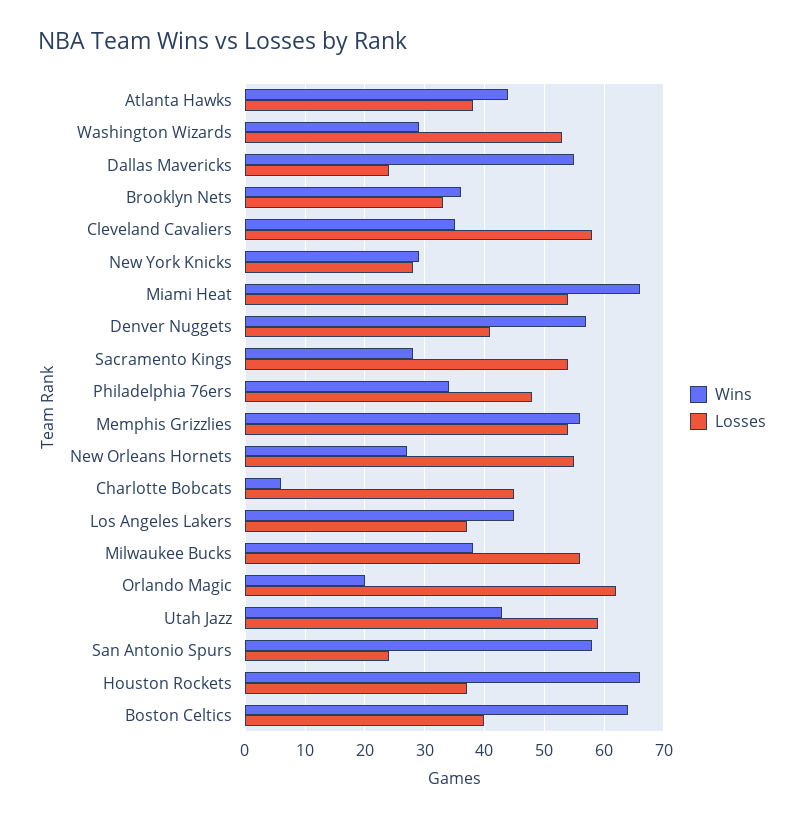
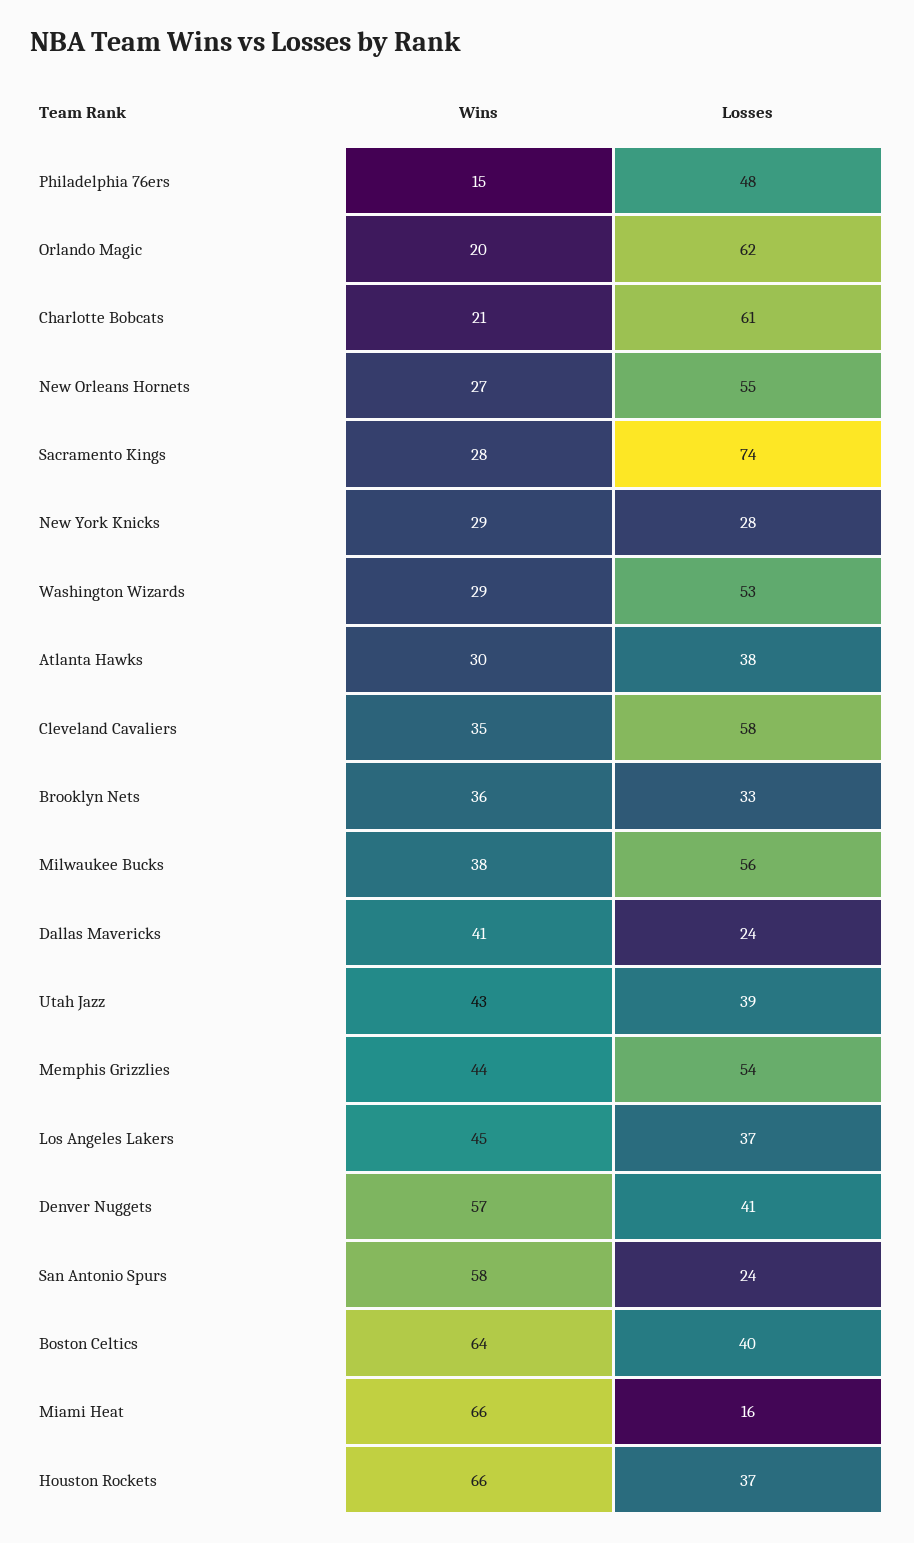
Wins, Atlanta Hawks: 45 -> 30
Wins, Dallas Mavericks: 55 -> 41
Losses, Miami Heat: 55 -> 16
Losses, Sacramento Kings: 55 -> 74
Wins, Philadelphia 76ers: 35 -> 15
Wins, Memphis Grizzlies: 55 -> 44
Wins, Charlotte Bobcats: 5 -> 21
Losses, Charlotte Bobcats: 45 -> 61
Losses, Utah Jazz: 60 -> 39

